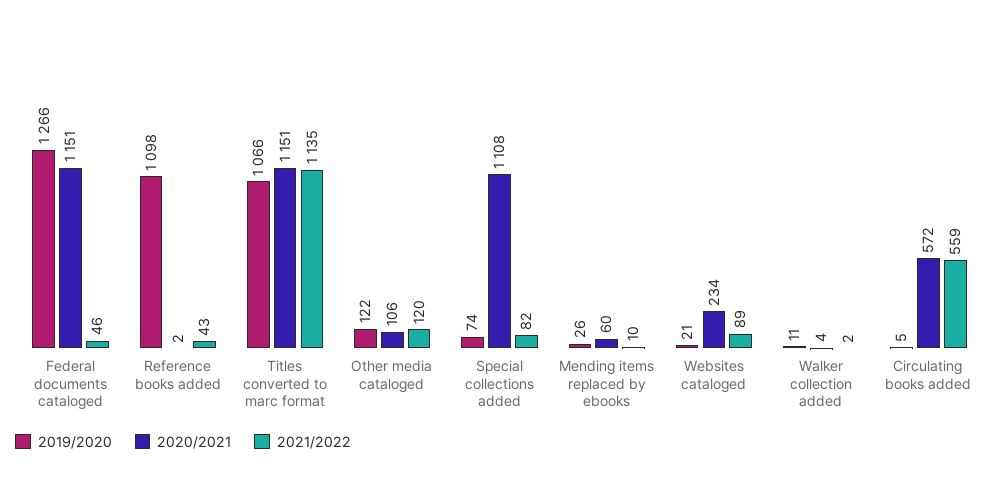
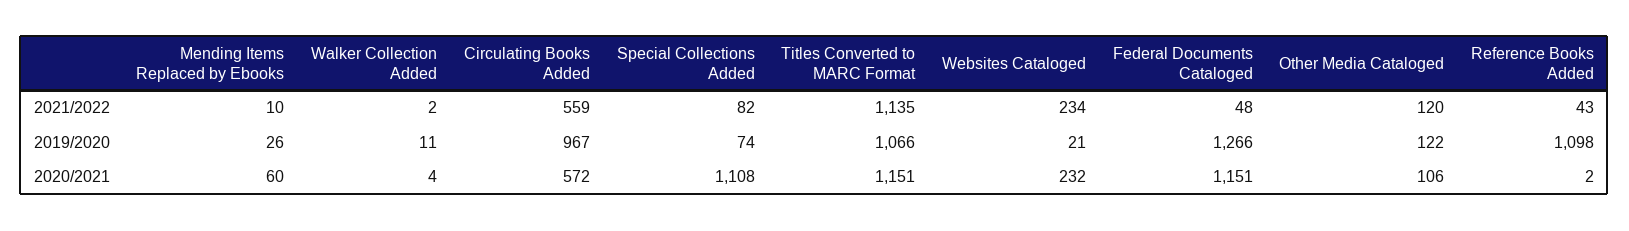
2021/2022, Federal documents cataloged: 46 -> 48
2020/2021, Websites cataloged: 234 -> 232
2021/2022, Websites cataloged: 89 -> 234
2019/2020, Circulating books added: 5 -> 967

